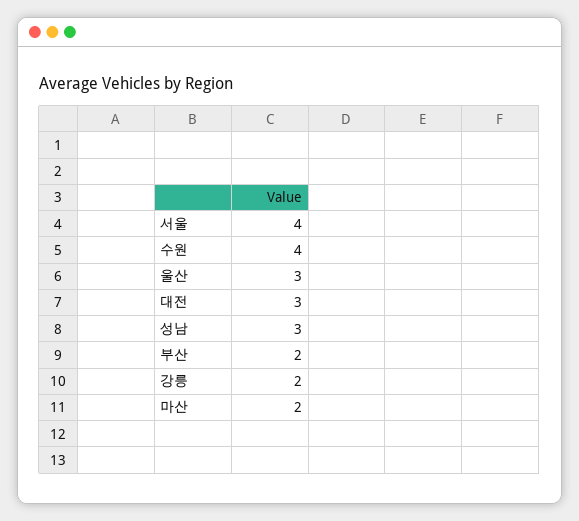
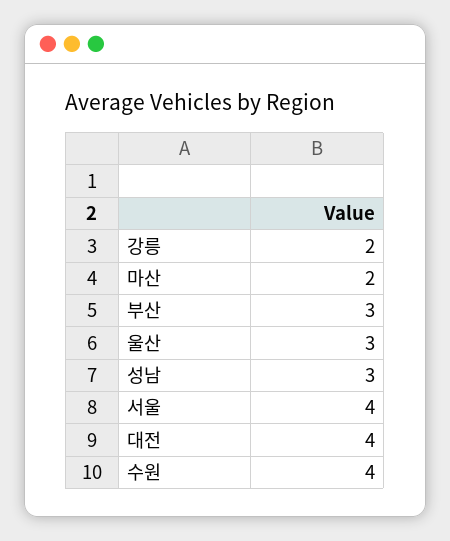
대전: 3 -> 4
부산: 2 -> 3

